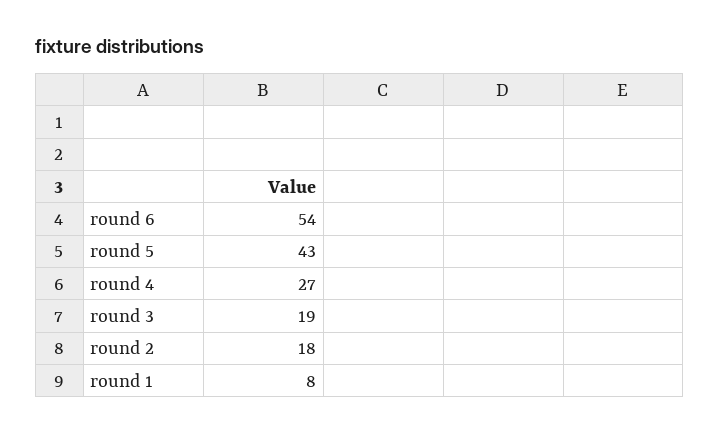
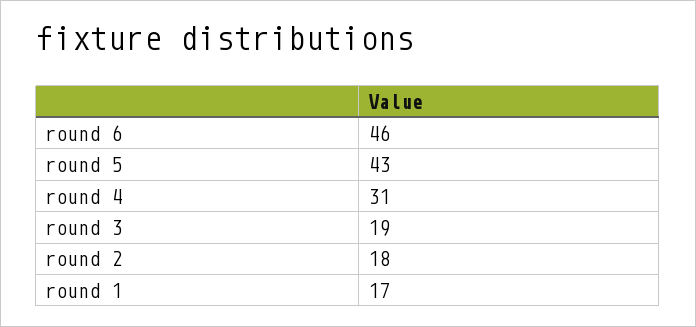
round 6: 54 -> 46
round 4: 27 -> 31
round 1: 8 -> 17

